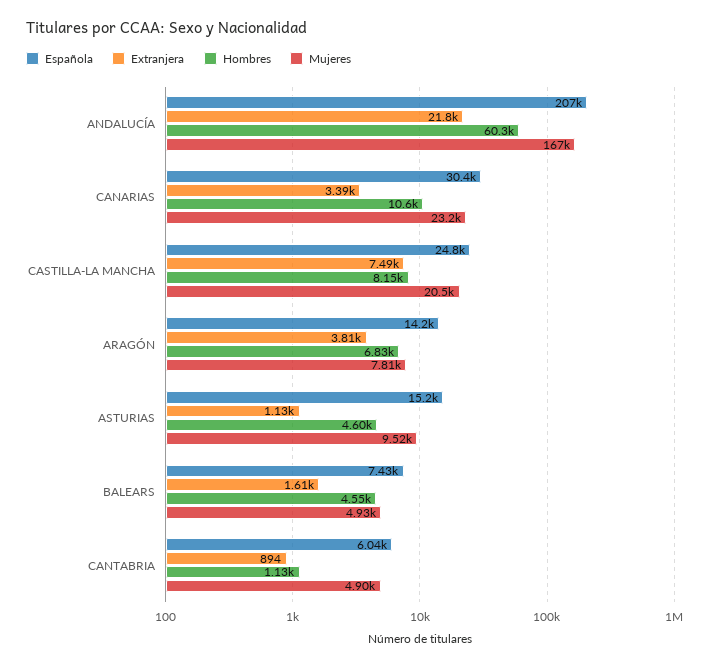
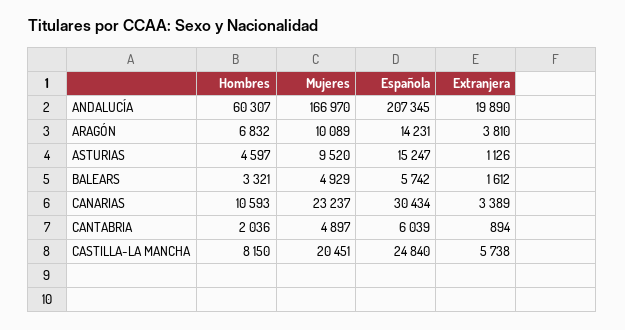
Extranjera, ANDALUCÍA: 21800 -> 19890
Extranjera, CASTILLA-LA MANCHA: 7490 -> 5738
Mujeres, ARAGÓN: 7810 -> 10089
Española, BALEARS: 7430 -> 5742
Hombres, BALEARS: 4550 -> 3321
Hombres, CANTABRIA: 1130 -> 2036

